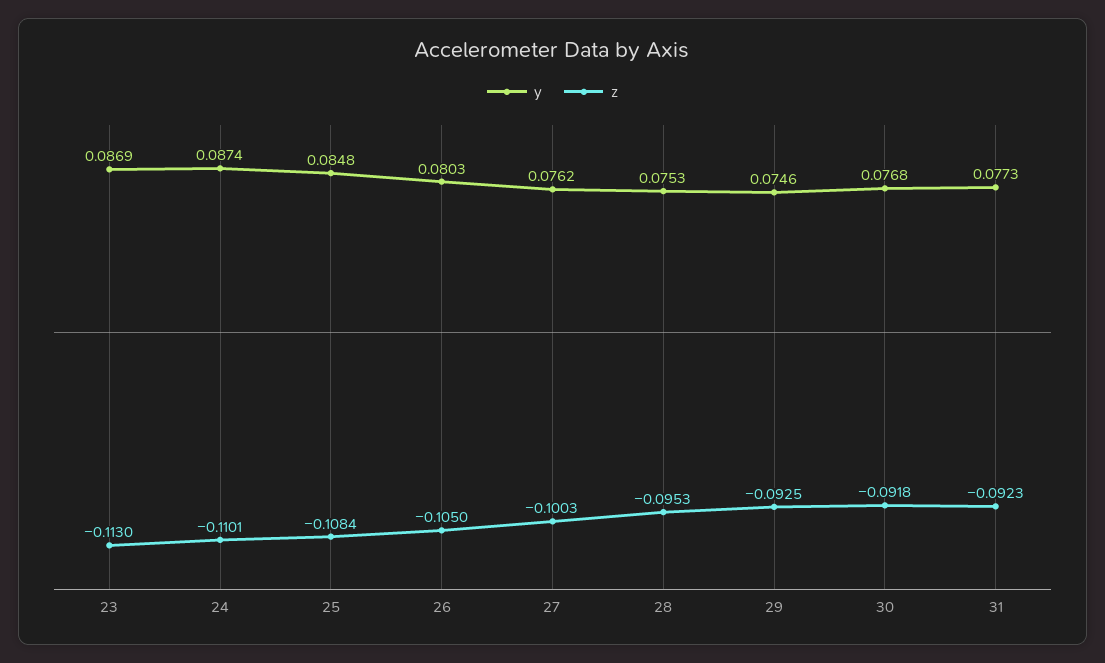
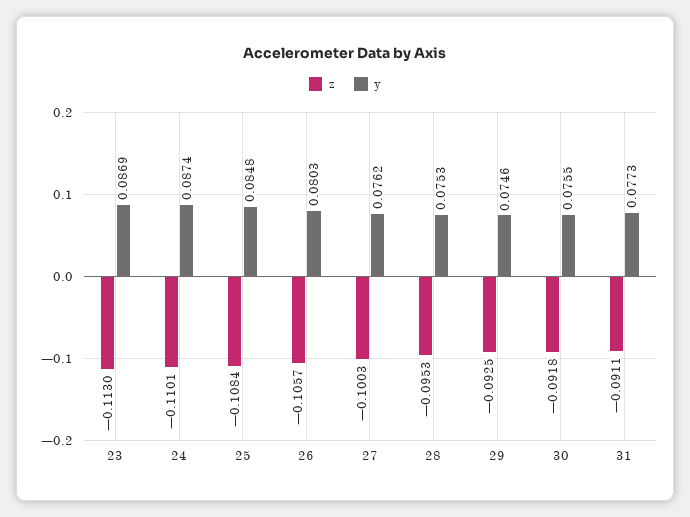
z, 26: -0.105 -> -0.1057
y, 30: 0.0768 -> 0.0755
z, 31: -0.0923 -> -0.0911

